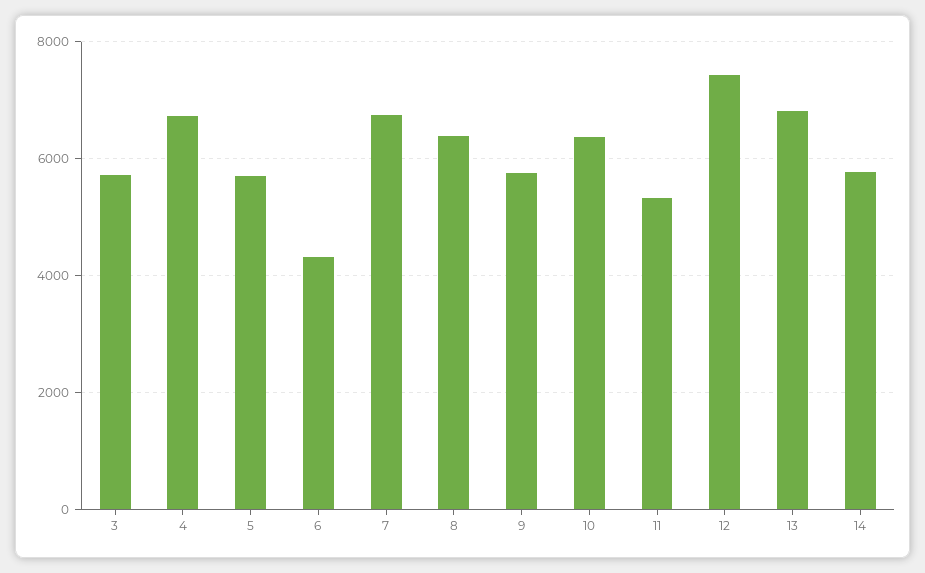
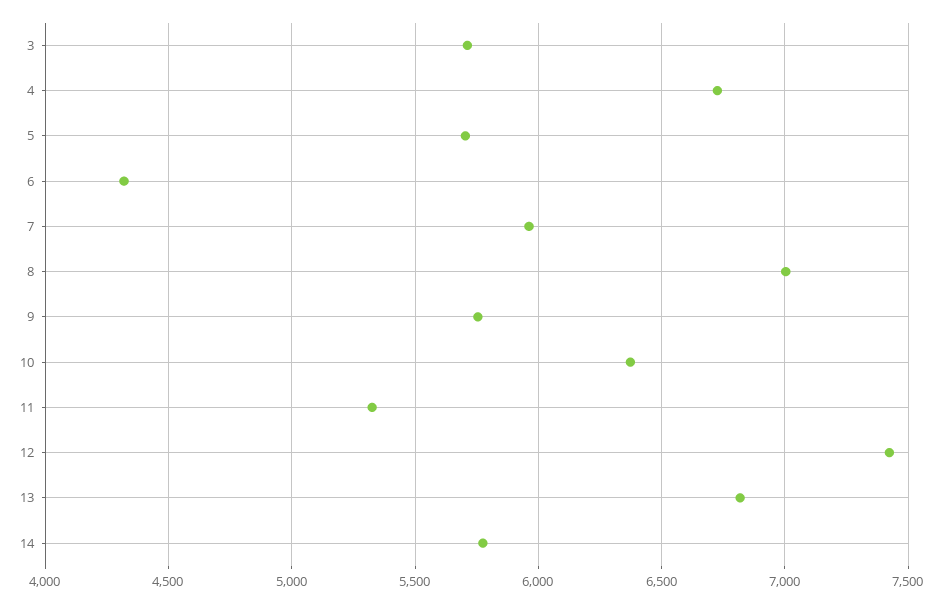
7: 6800 -> 5950
8: 6400 -> 7000

